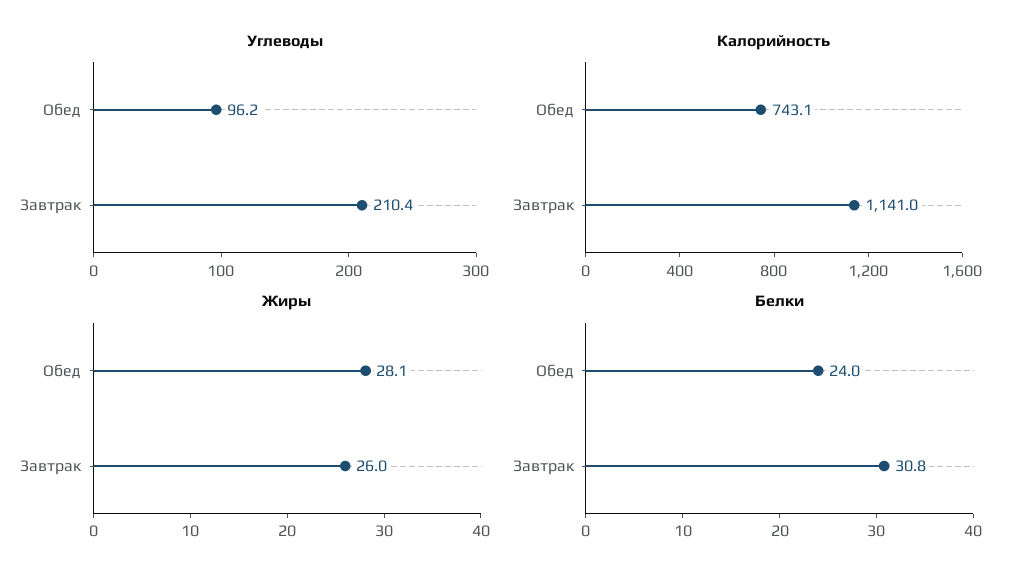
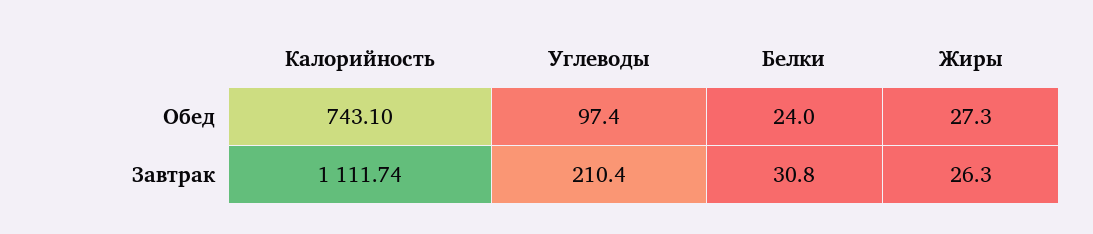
Углеводы, Обед: 96.2 -> 97.4
Калорийность, Завтрак: 1141 -> 1111.74
Жиры, Обед: 28.1 -> 27.3
Жиры, Завтрак: 26 -> 26.3

